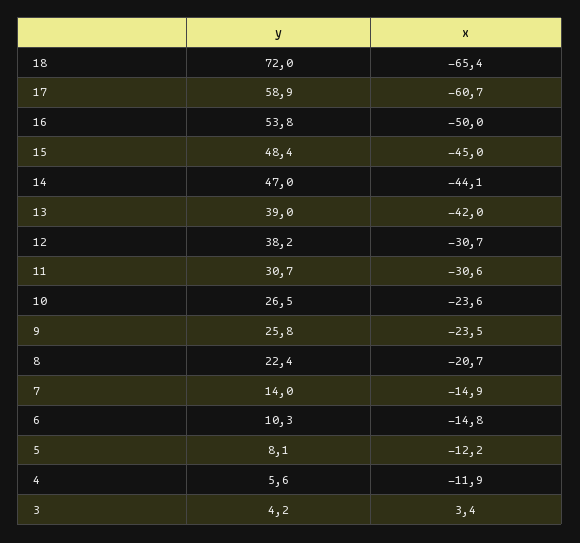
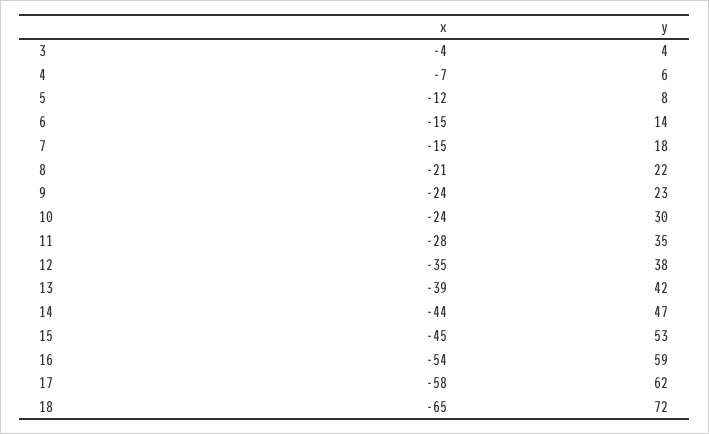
y, 17: 58.9 -> 62
x, 17: -60.7 -> -58
y, 16: 53.8 -> 59
x, 16: -50 -> -54
y, 15: 48.4 -> 53
y, 13: 39 -> 42
x, 13: -42 -> -39
x, 12: -30.7 -> -35
y, 11: 30.7 -> 35
x, 11: -30.6 -> -28
y, 10: 26.5 -> 30
y, 9: 25.8 -> 23
y, 7: 14 -> 18
y, 6: 10.3 -> 14
x, 4: -11.9 -> -7
x, 3: 3.4 -> -4

